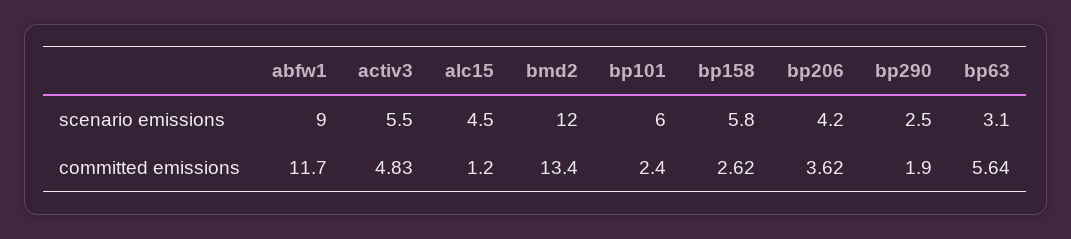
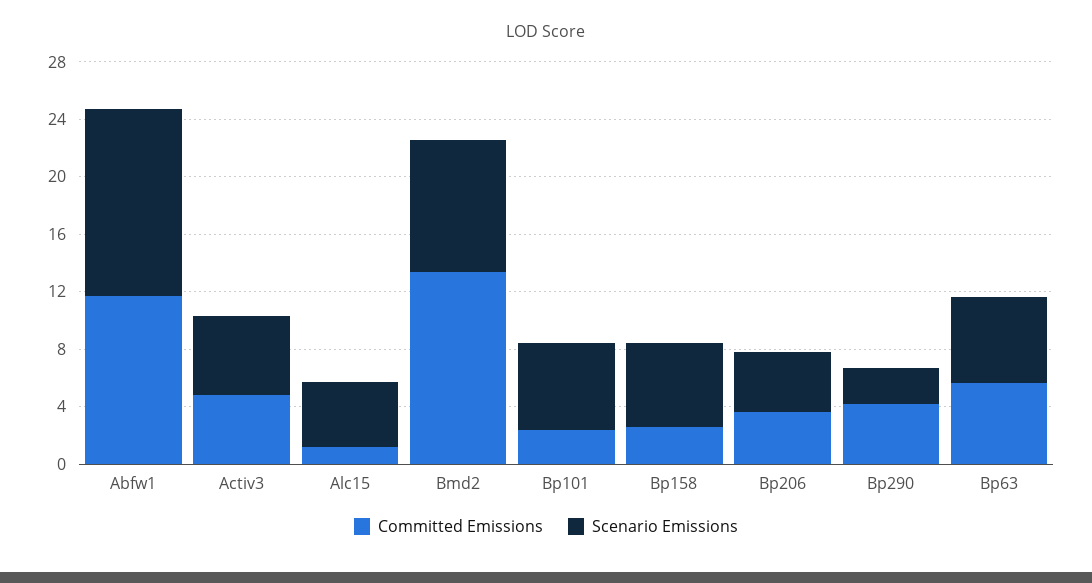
scenario emissions, abfw1: 9 -> 13
scenario emissions, bmd2: 12 -> 9
scenario emissions, bp63: 3.1 -> 6
committed emissions, bp290: 1.9 -> 4

